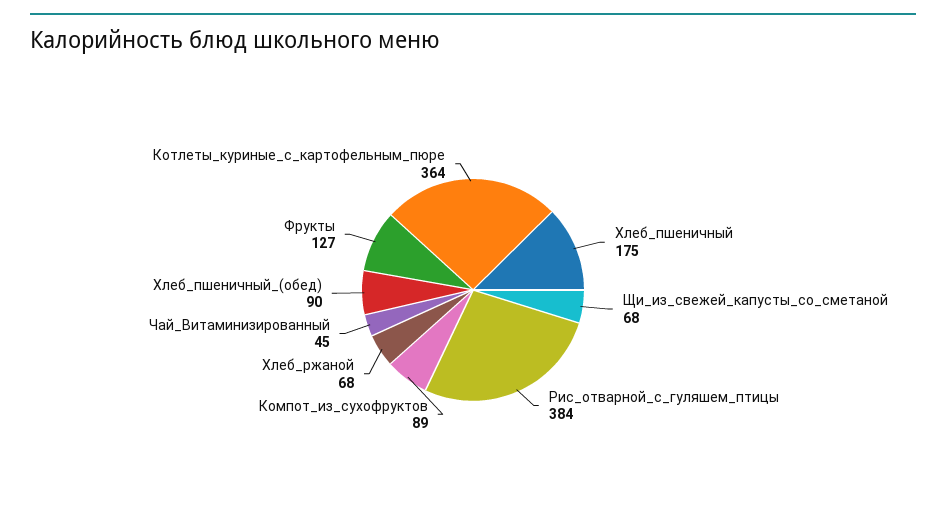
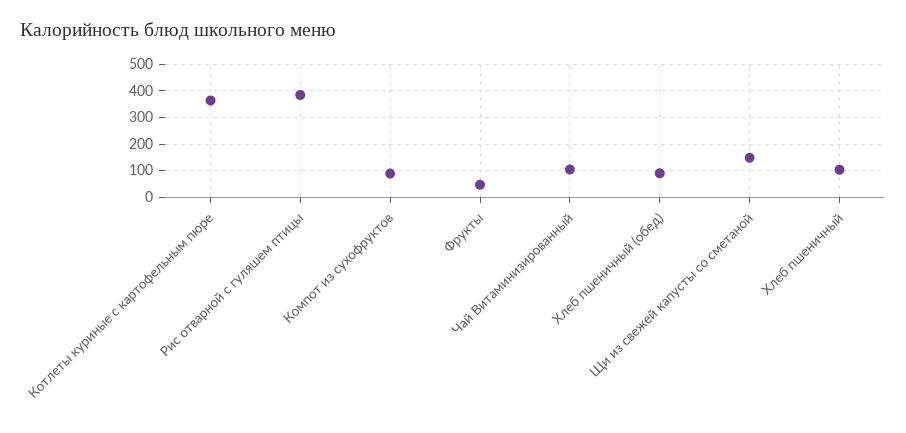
Хлеб_пшеничный: 175 -> 100
Щи_из_свежей_капусты_со_сметаной: 68 -> 150
Хлеб_ржаной: 68 -> none
Чай_Витаминизированный: 45 -> 100
Фрукты: 127 -> 50

